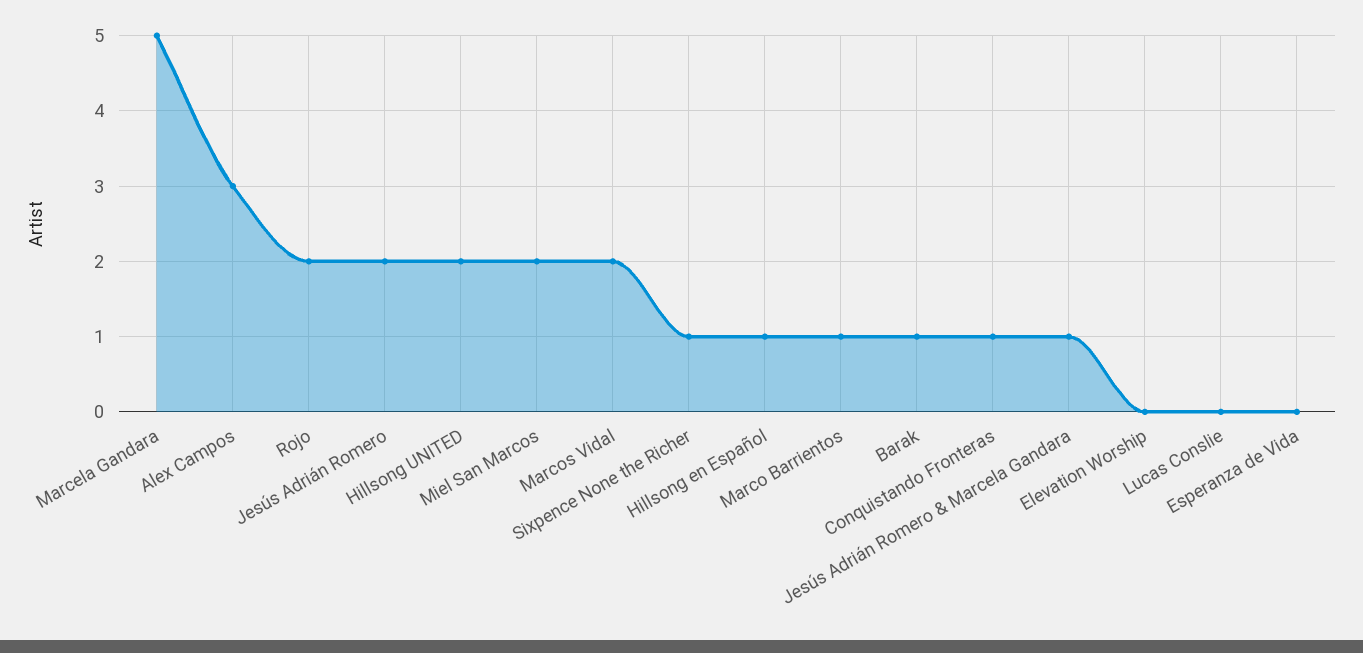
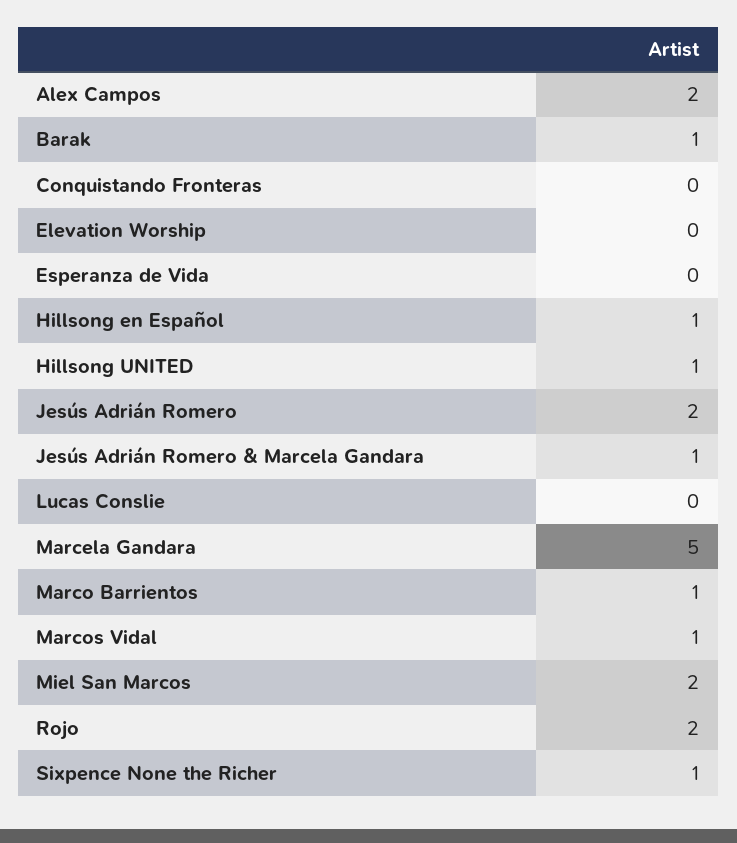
Alex Campos: 3 -> 2
Hillsong UNITED: 2 -> 1
Marcos Vidal: 2 -> 1
Conquistando Fronteras: 1 -> 0

